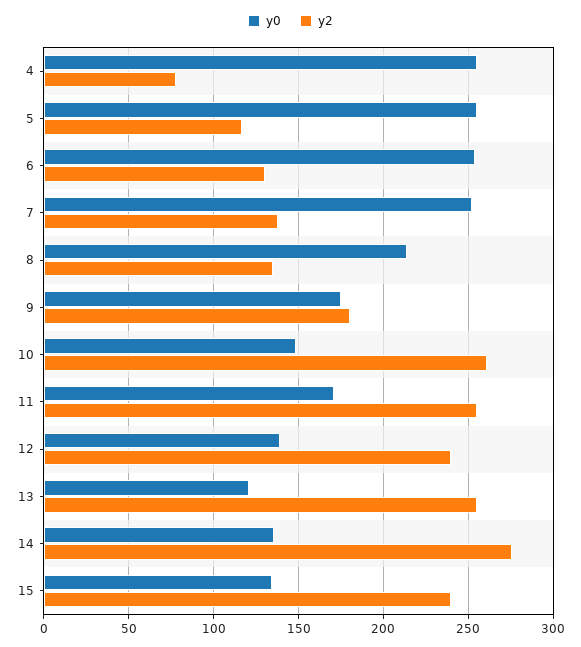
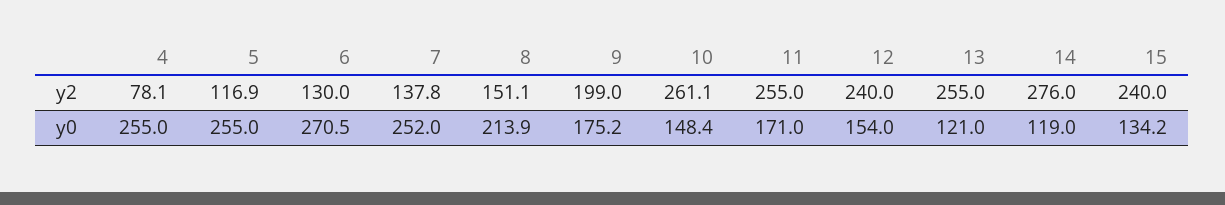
y0, 6: 255 -> 270.5
y2, 8: 135 -> 151.1
y2, 9: 180 -> 199
y0, 12: 140 -> 154
y0, 14: 135 -> 119

